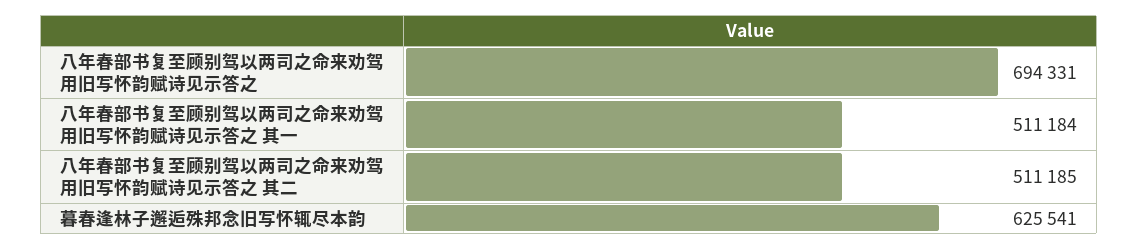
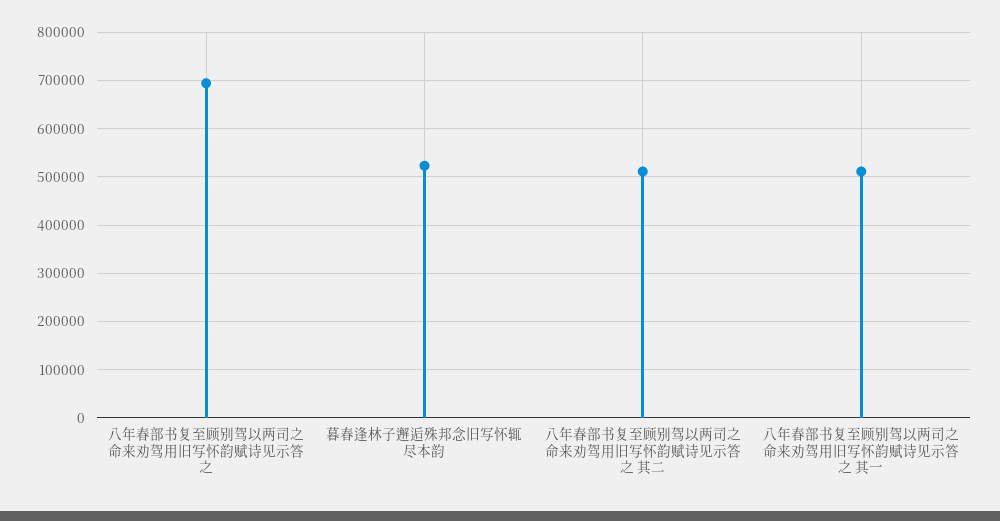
暮春逢林子邂逅殊邦念旧写怀辄尽本韵: 625541 -> 520000

